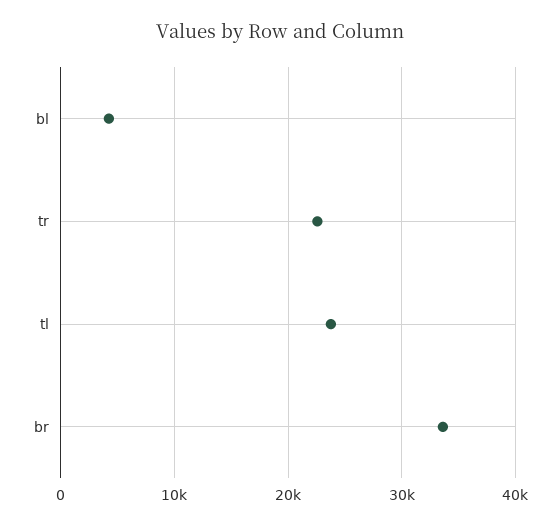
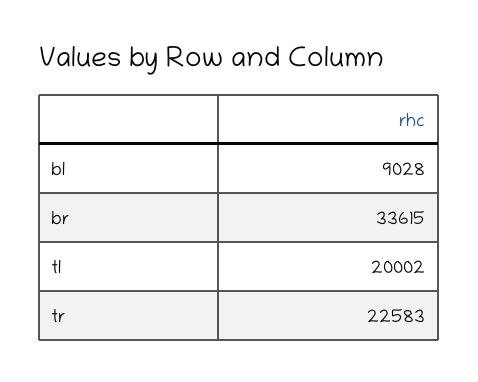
bl: 4000 -> 9028
tl: 24000 -> 20002

